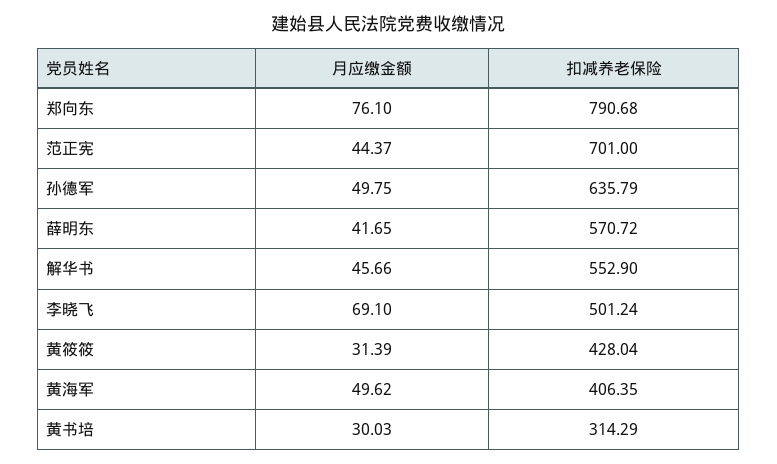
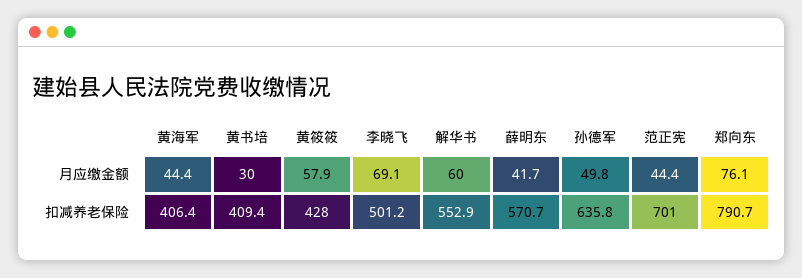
月应缴金额, 解华书: 45.66 -> 60
月应缴金额, 黄筱筱: 31.39 -> 57.9
月应缴金额, 黄海军: 49.62 -> 44.4
扣减养老保险, 黄书培: 314.29 -> 409.4

